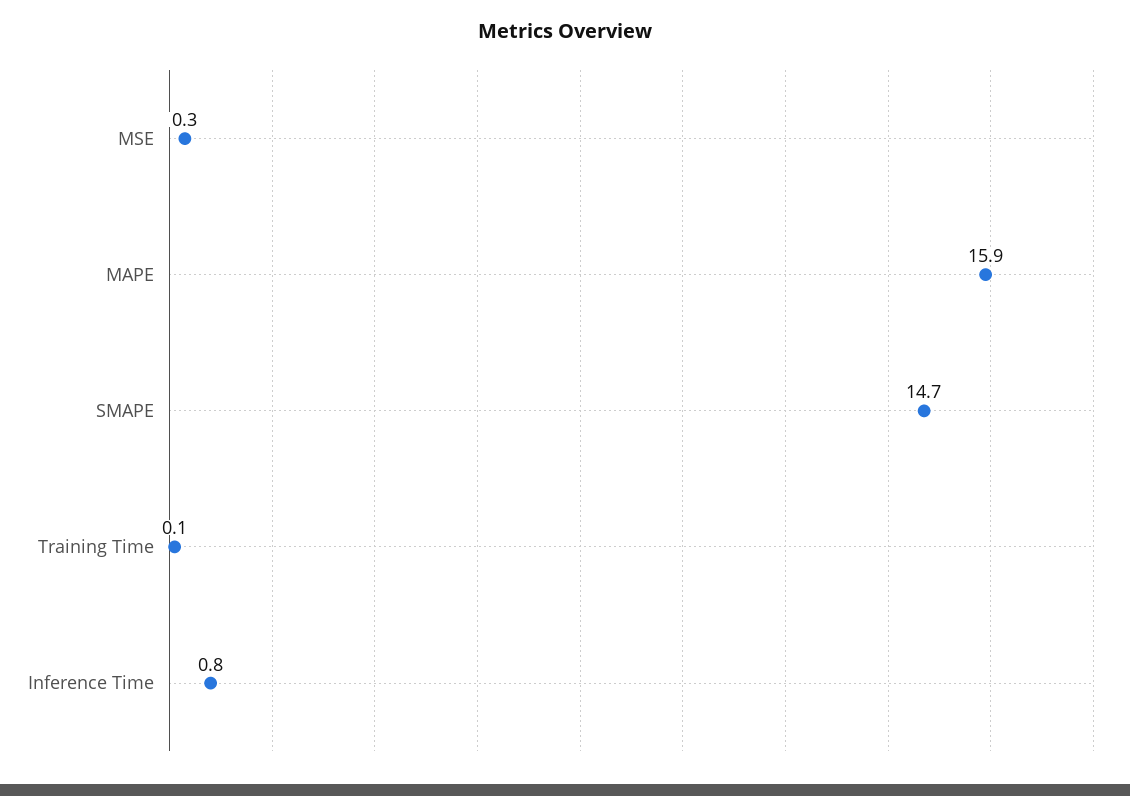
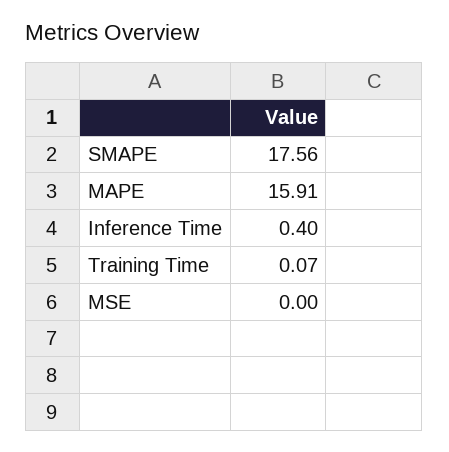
MSE: 0.3 -> 0
SMAPE: 14.7 -> 17.56
Inference Time: 0.8 -> 0.4

